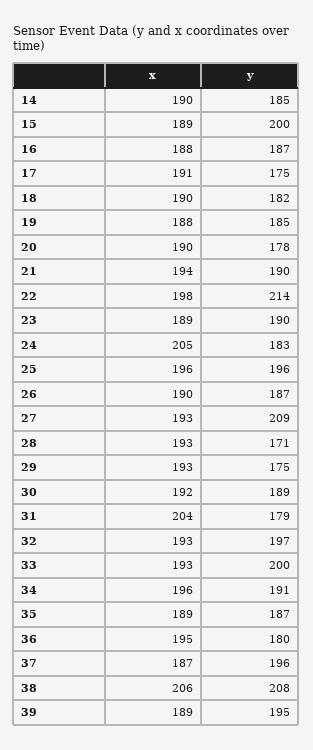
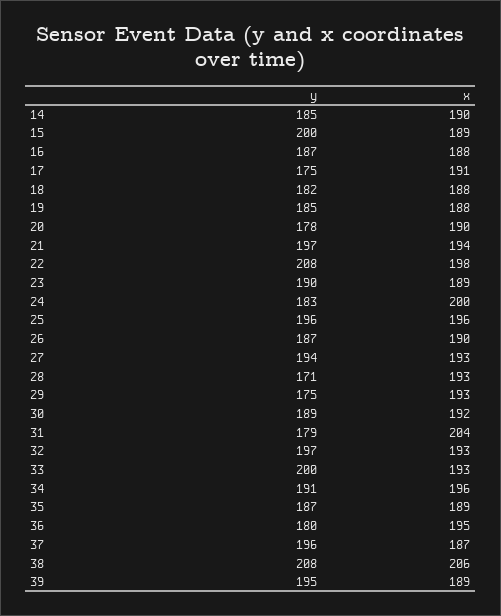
x, 18: 190 -> 188
y, 21: 190 -> 197
y, 22: 214 -> 208
x, 24: 205 -> 200
y, 27: 209 -> 194

